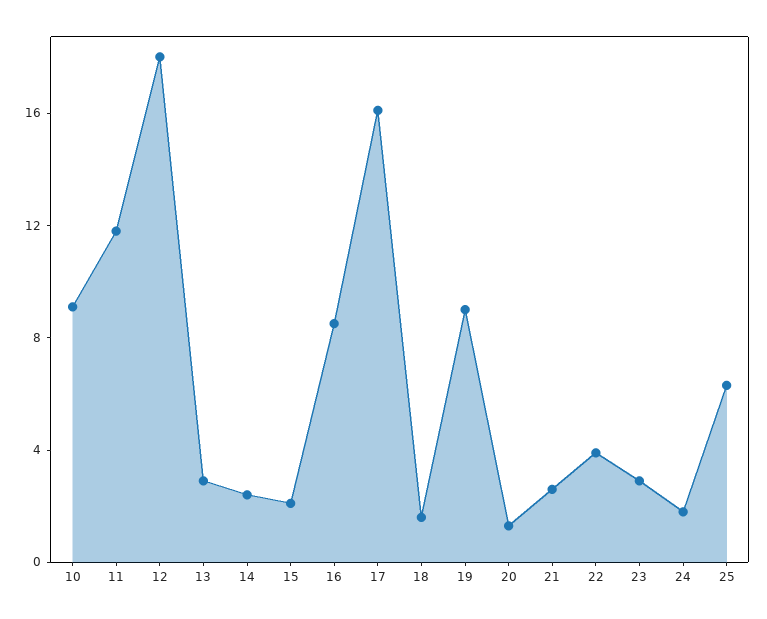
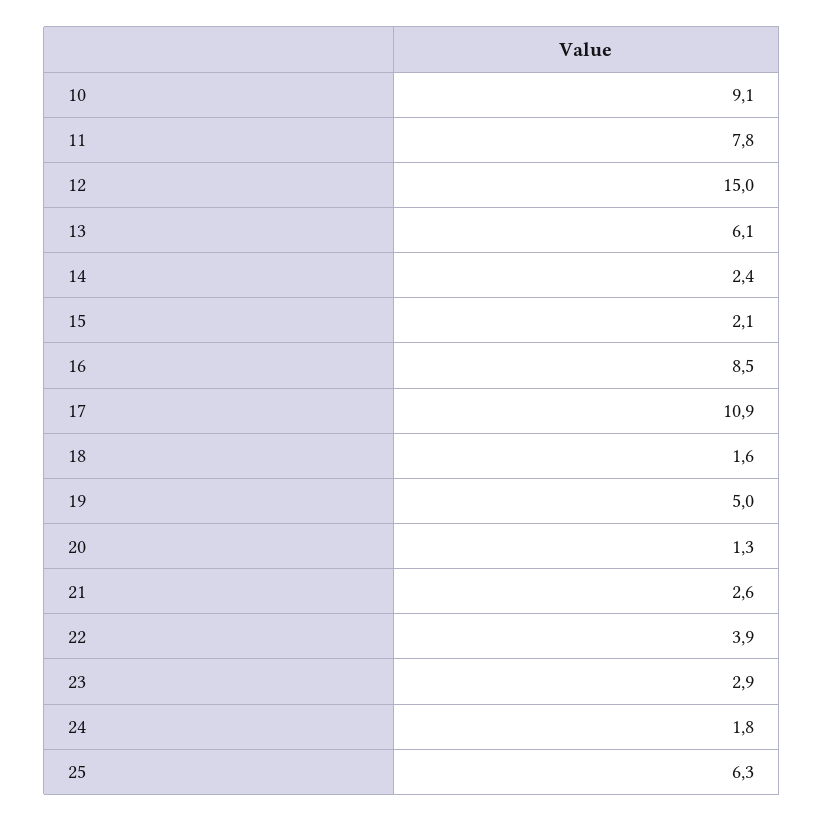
11: 12 -> 7.8
12: 18 -> 15
13: 3 -> 6.1
17: 16 -> 10.9
19: 9 -> 5

